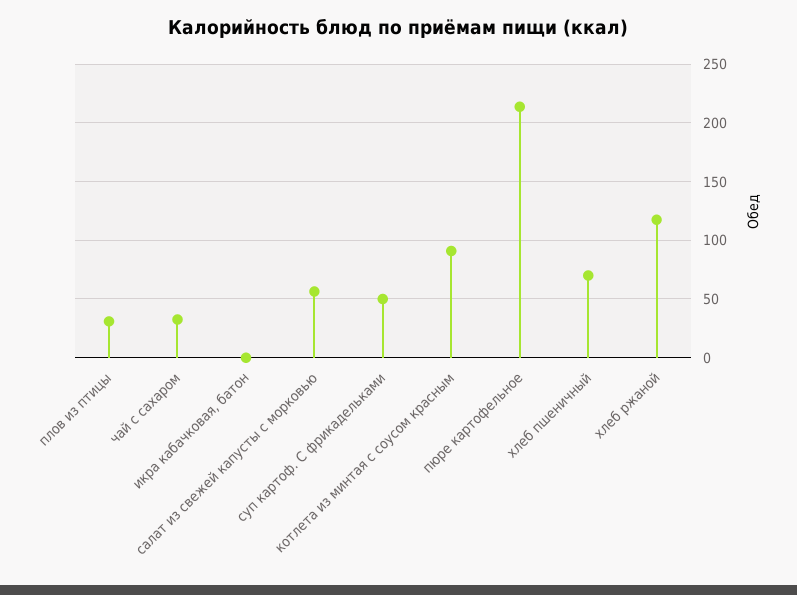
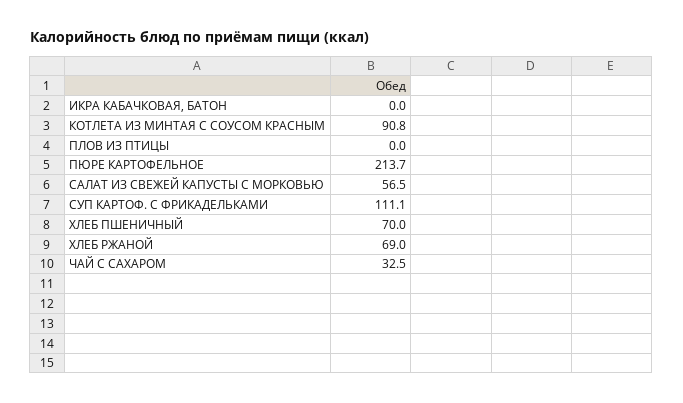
плов из птицы: 30 -> 0
суп картоф. С фрикадельками: 50 -> 111.1
хлеб ржаной: 120 -> 69

